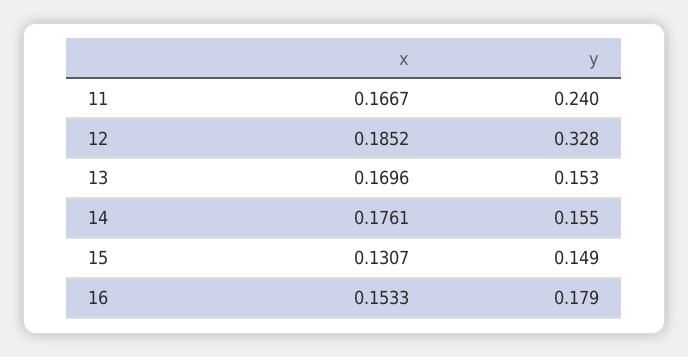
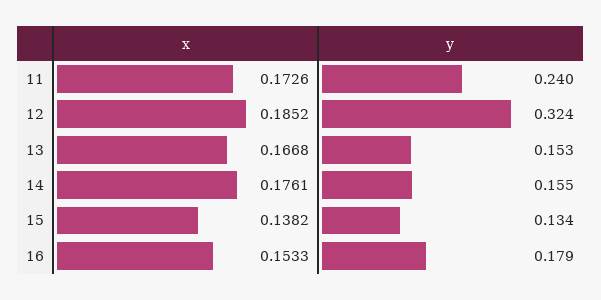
x, 11: 0.1667 -> 0.1726
y, 12: 0.328 -> 0.324
x, 13: 0.1696 -> 0.1668
x, 15: 0.1307 -> 0.1382
y, 15: 0.149 -> 0.134

